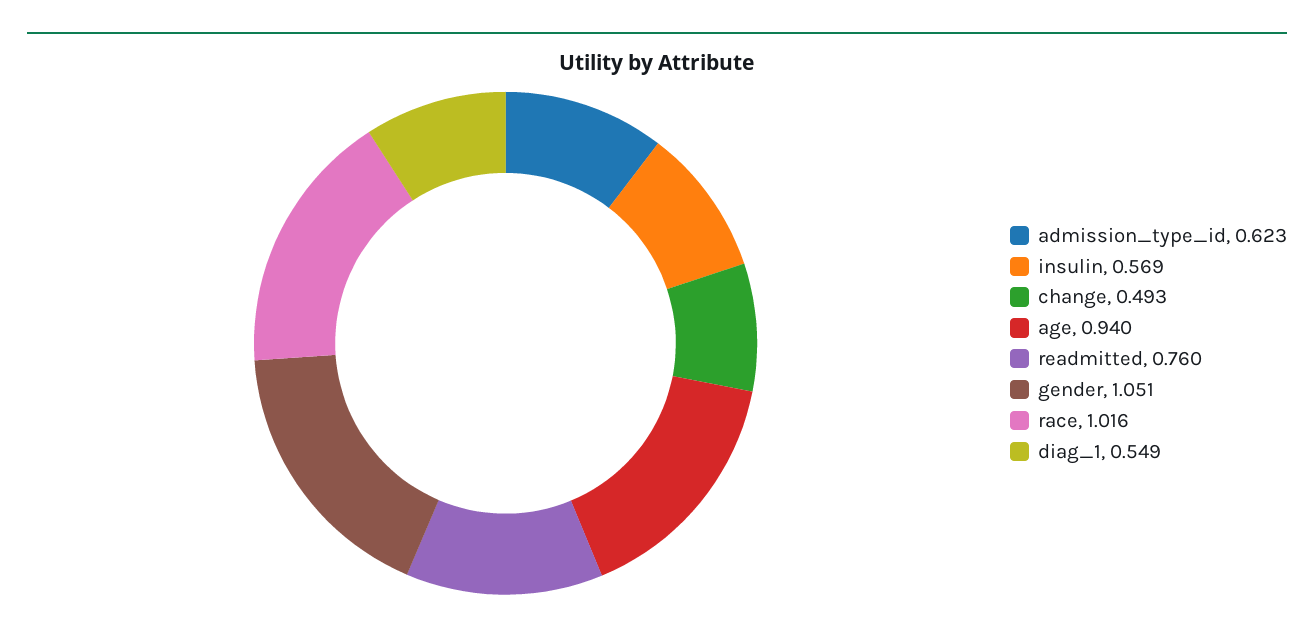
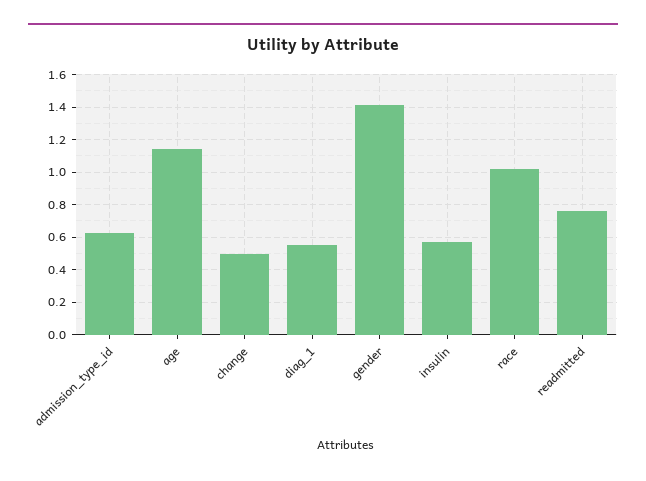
age: 0.94 -> 1.15
gender: 1.051 -> 1.4

